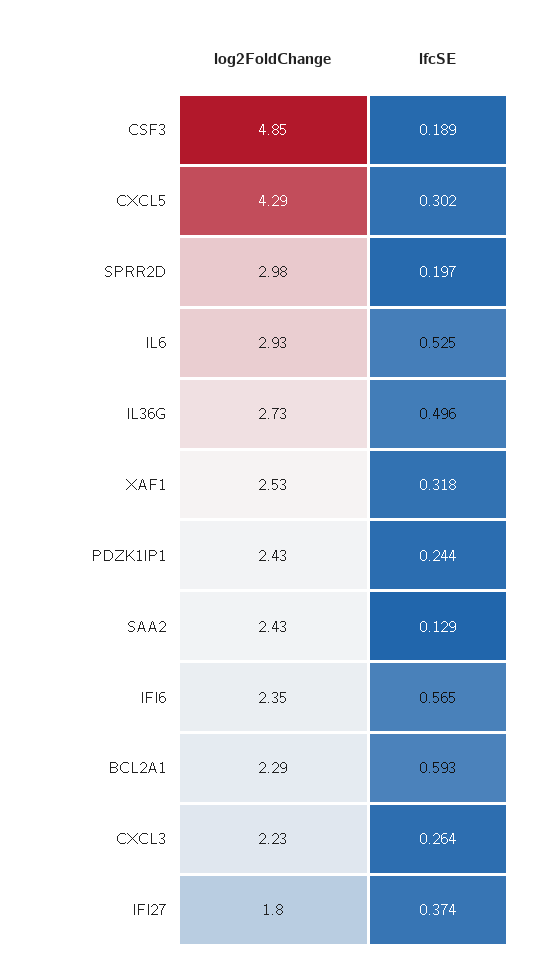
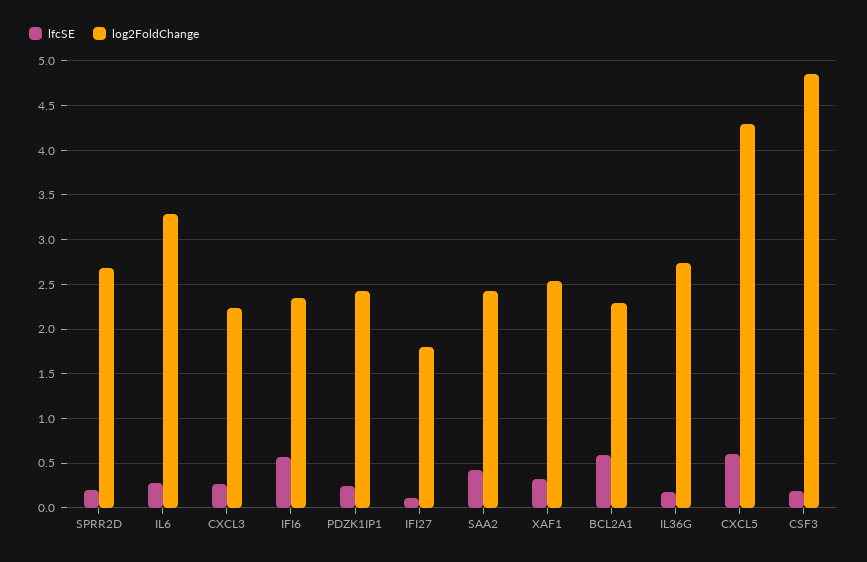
lfcSE, CXCL5: 0.302 -> 0.6
log2FoldChange, SPRR2D: 2.98 -> 2.7
log2FoldChange, IL6: 2.93 -> 3.3
lfcSE, IL6: 0.525 -> 0.3
lfcSE, IL36G: 0.496 -> 0.2
lfcSE, SAA2: 0.129 -> 0.4
lfcSE, IFI27: 0.374 -> 0.1

